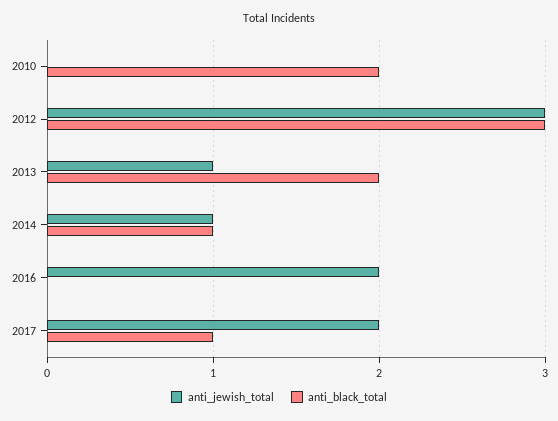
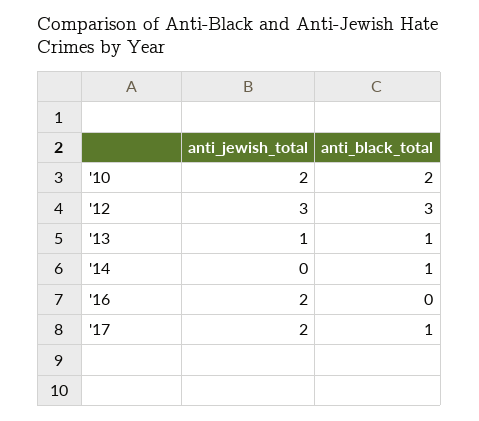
anti_jewish_total, 2010: 0 -> 2
anti_black_total, 2013: 2 -> 1
anti_jewish_total, 2014: 1 -> 0

